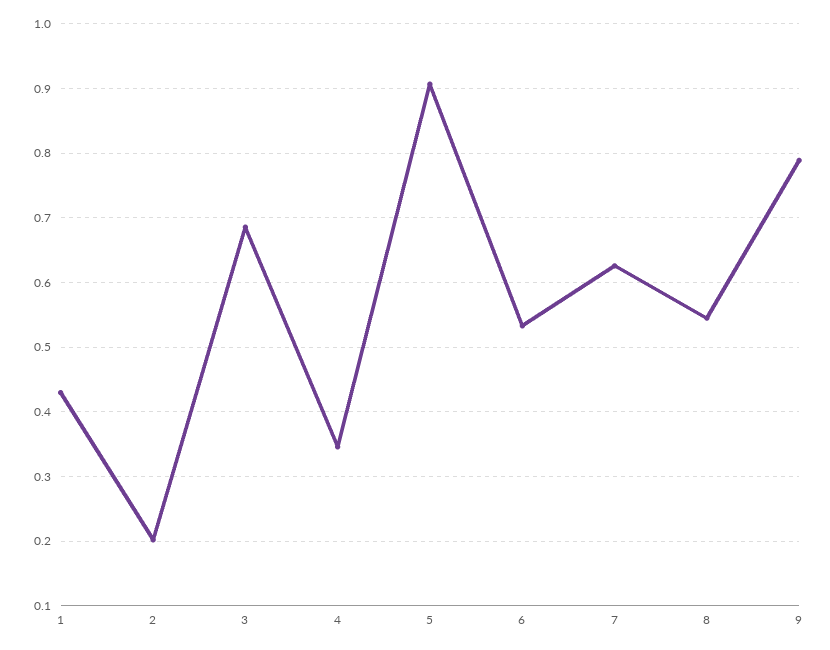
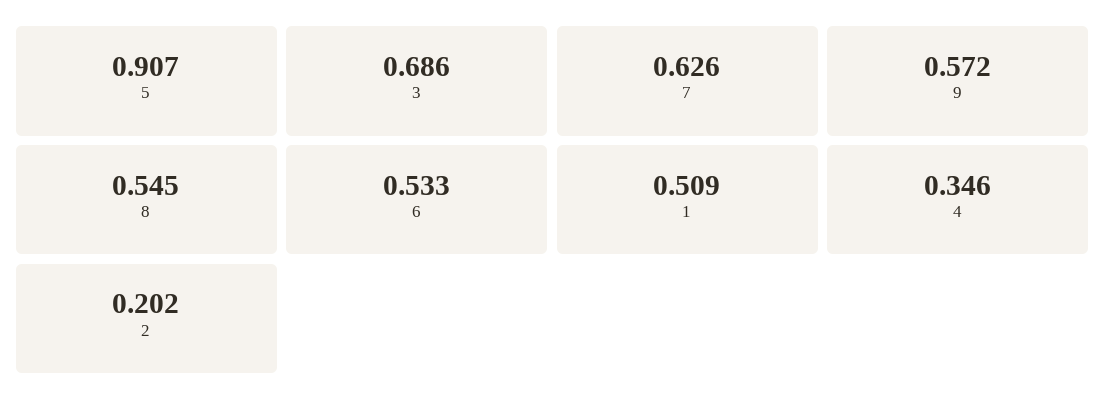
1: 0.43 -> 0.509
9: 0.79 -> 0.572

